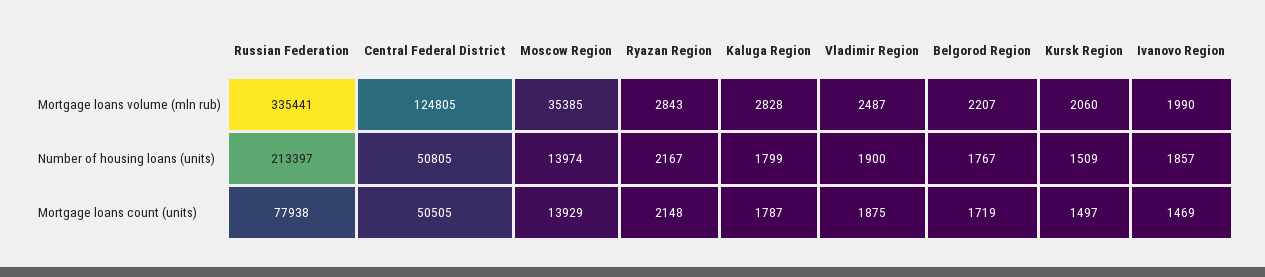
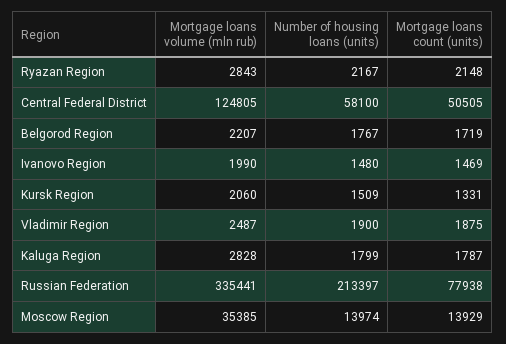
Central Federal District, Number of housing loans (units): 50805 -> 58100
Ivanovo Region, Number of housing loans (units): 1857 -> 1480
Kursk Region, Mortgage loans count (units): 1497 -> 1331

